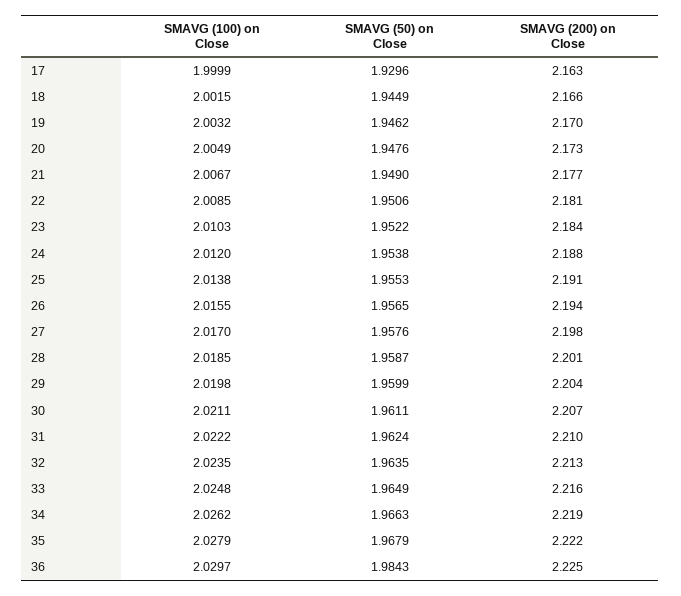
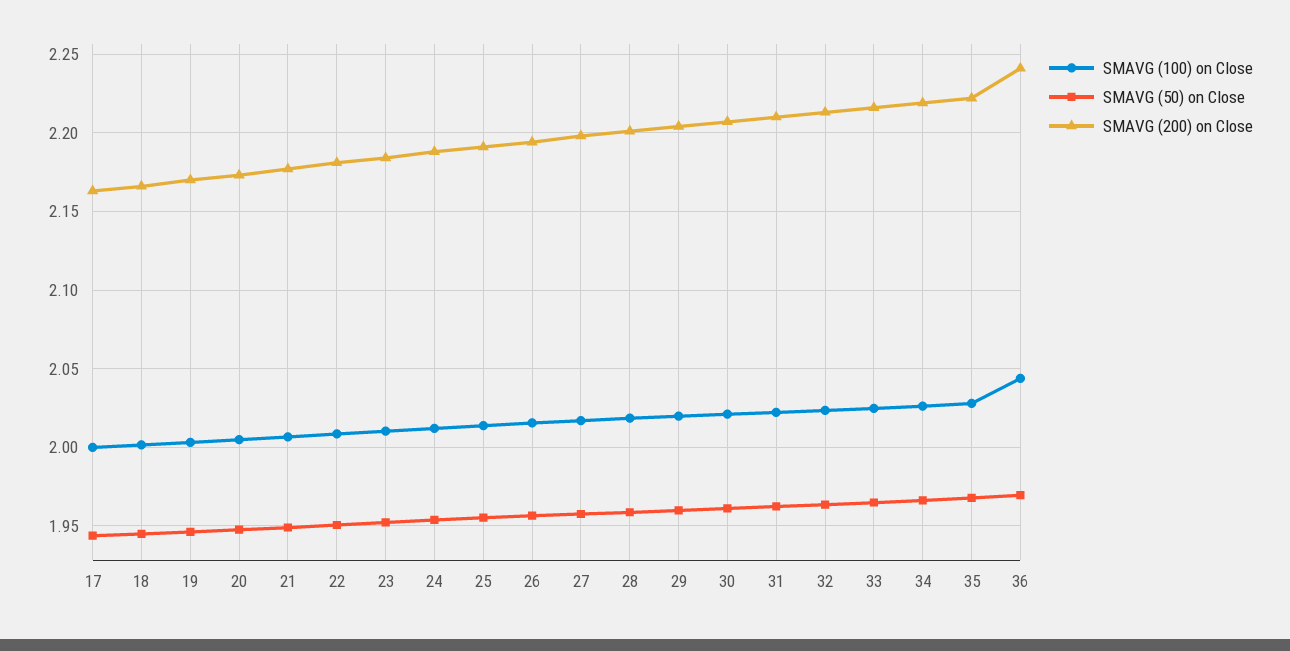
SMAVG (50) on Close, 17: 1.9296 -> 1.945
SMAVG (100) on Close, 36: 2.0297 -> 2.045
SMAVG (50) on Close, 36: 1.9843 -> 1.97
SMAVG (200) on Close, 36: 2.225 -> 2.24

